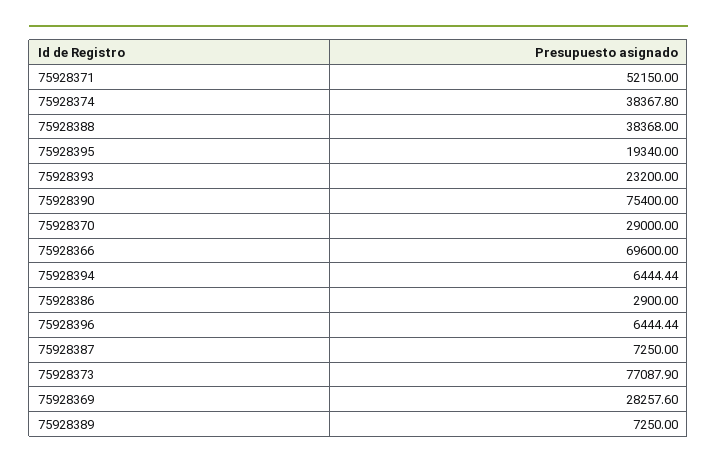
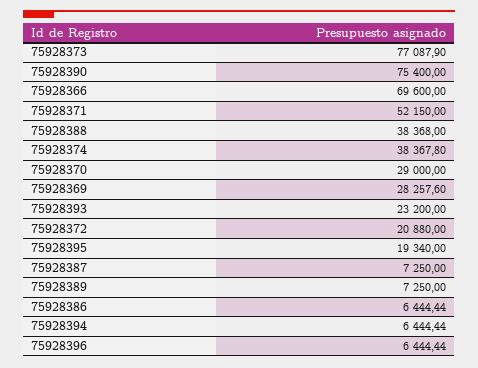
75928386: 2900 -> 6444.44
75928372: none -> 20880

